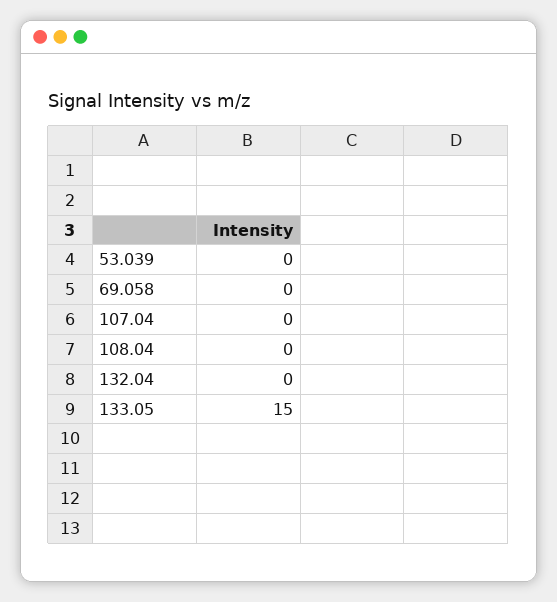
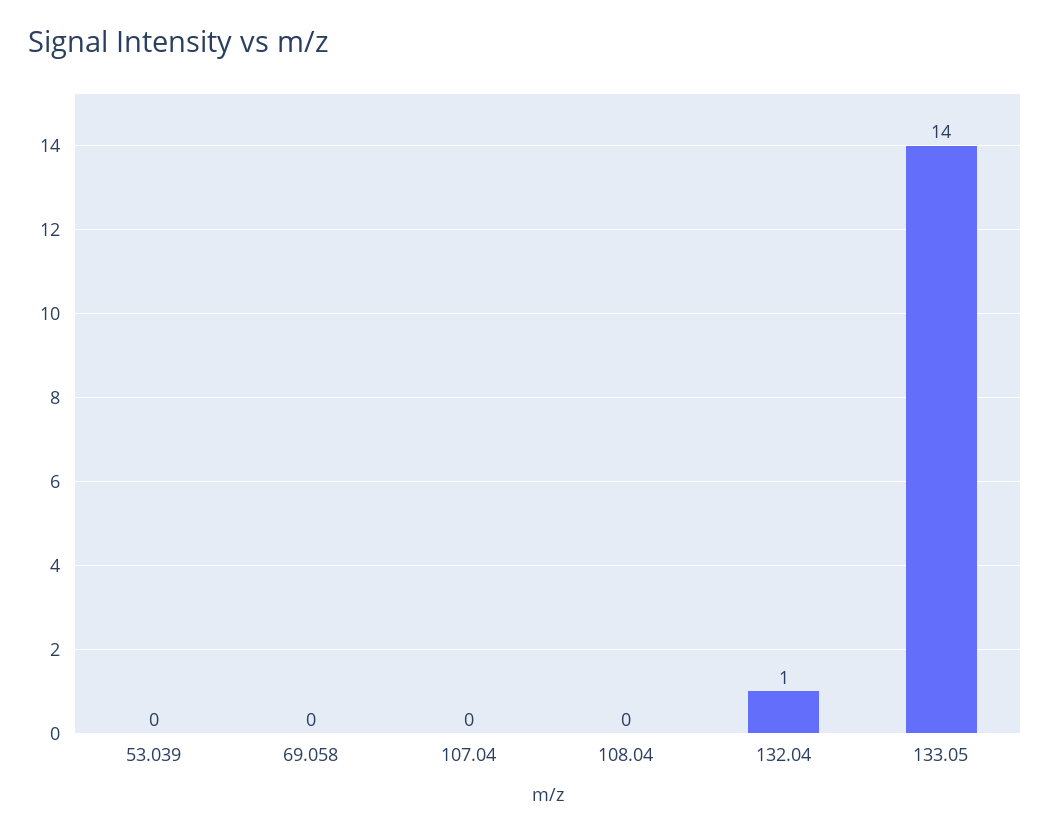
132.04: 0 -> 1
133.05: 15 -> 14

